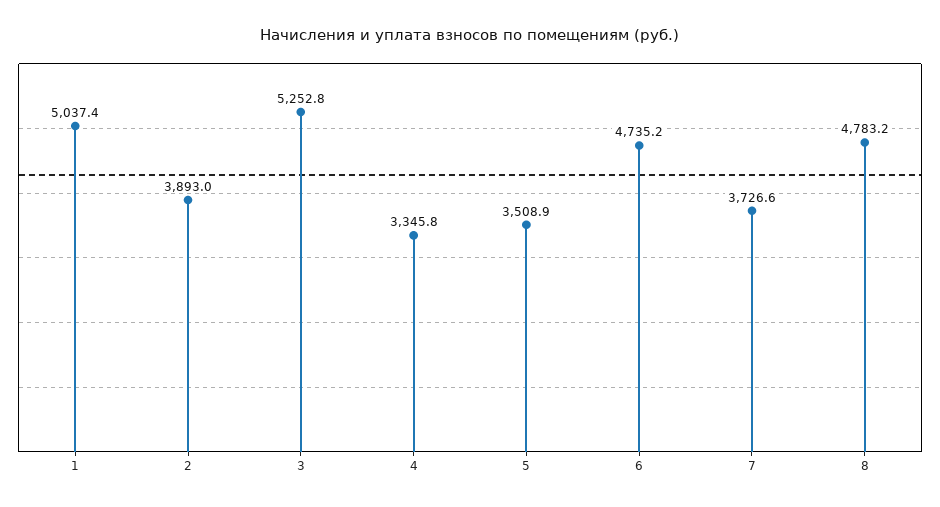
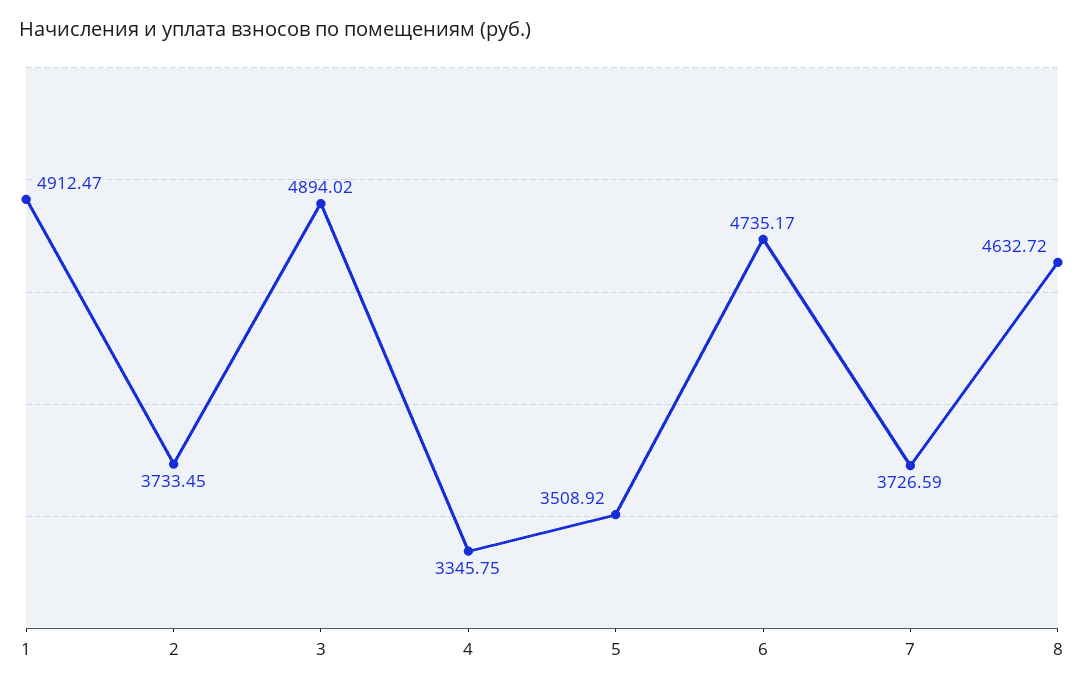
1: 5037.4 -> 4912.47
2: 3893 -> 3733.45
3: 5252.8 -> 4894.02
8: 4783.2 -> 4632.72

